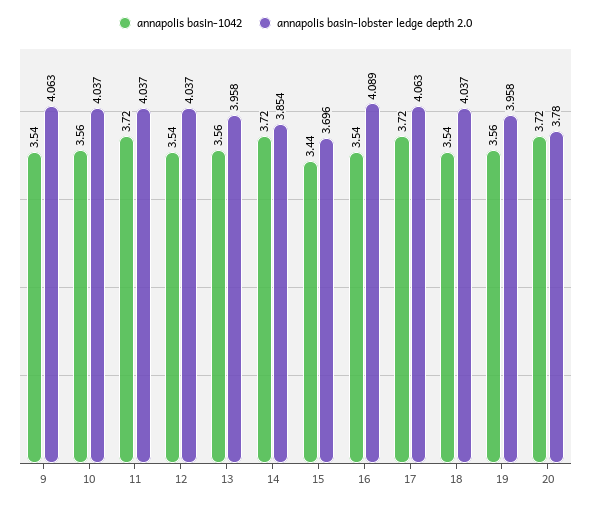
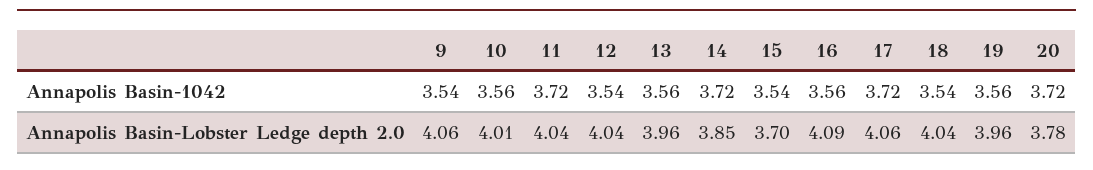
annapolis basin-lobster ledge depth 2.0, 10: 4.037 -> 4.01
annapolis basin-1042, 15: 3.44 -> 3.54
annapolis basin-1042, 16: 3.54 -> 3.56

